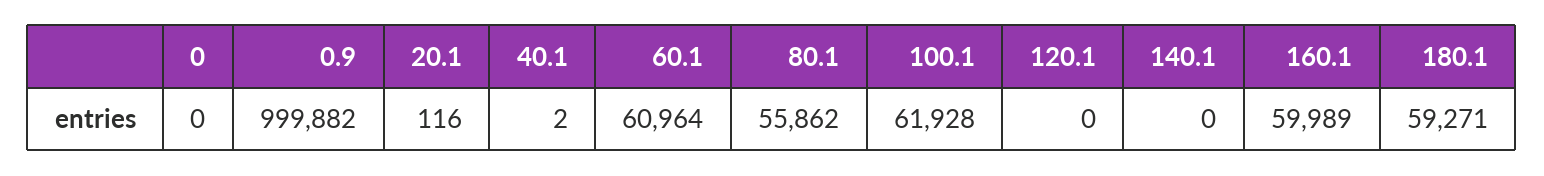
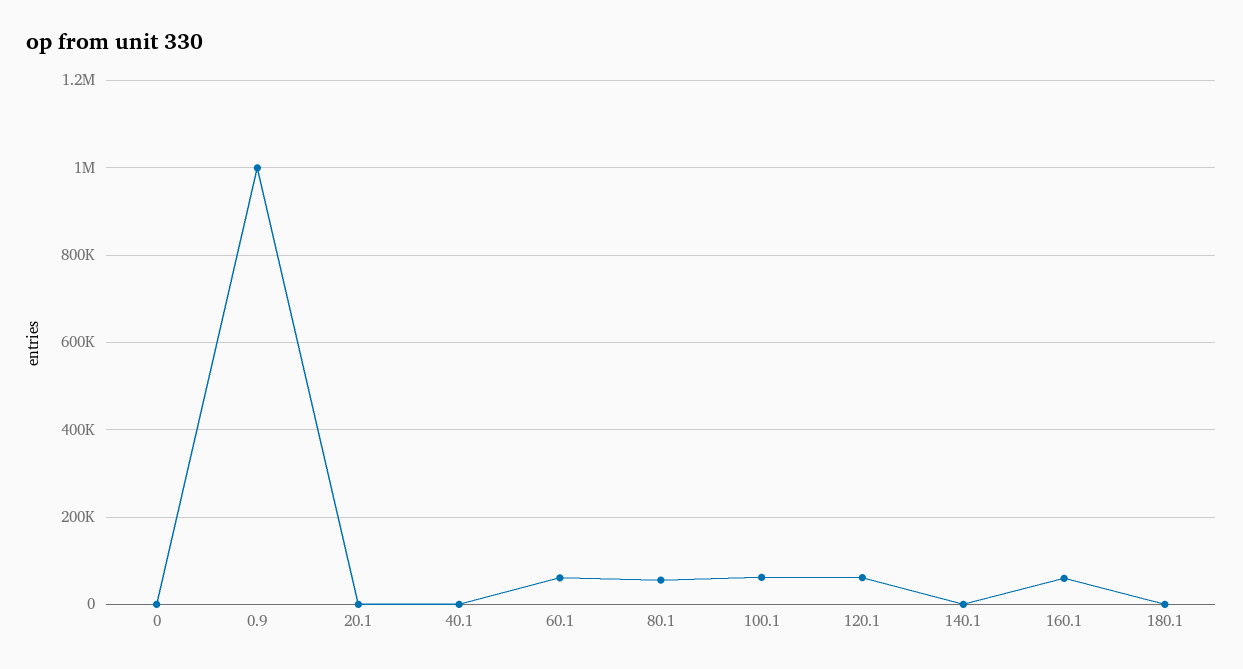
120.1: 0 -> 60000
180.1: 59271 -> 0

